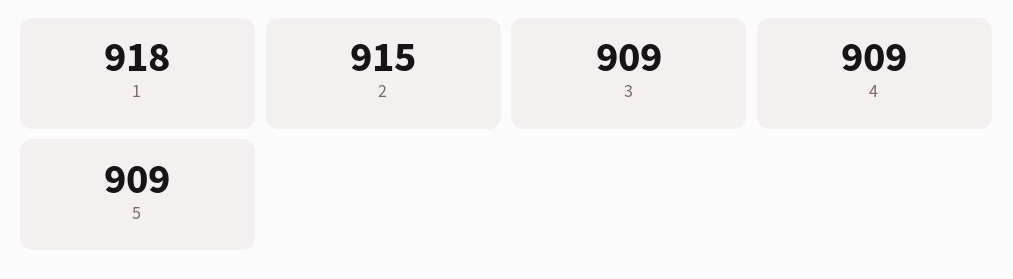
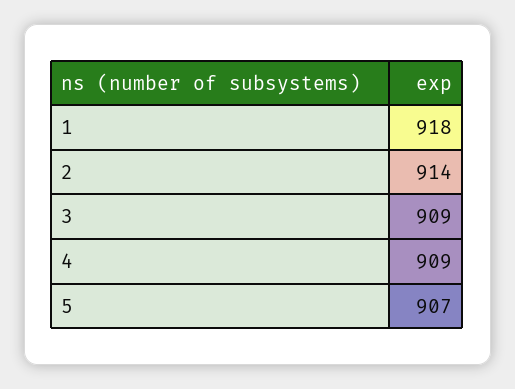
2: 915 -> 914
5: 909 -> 907

